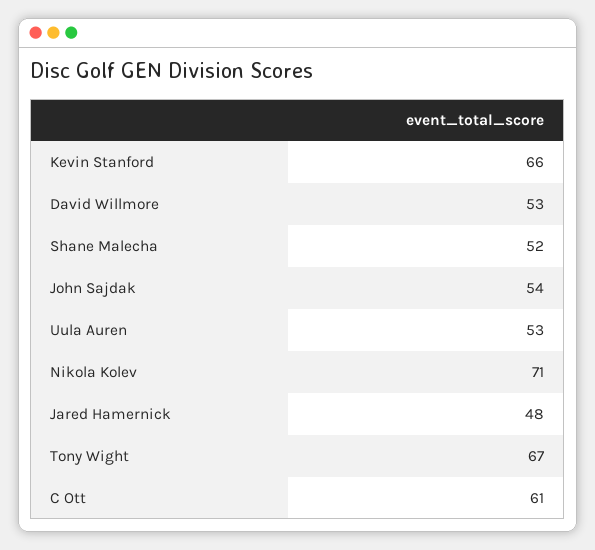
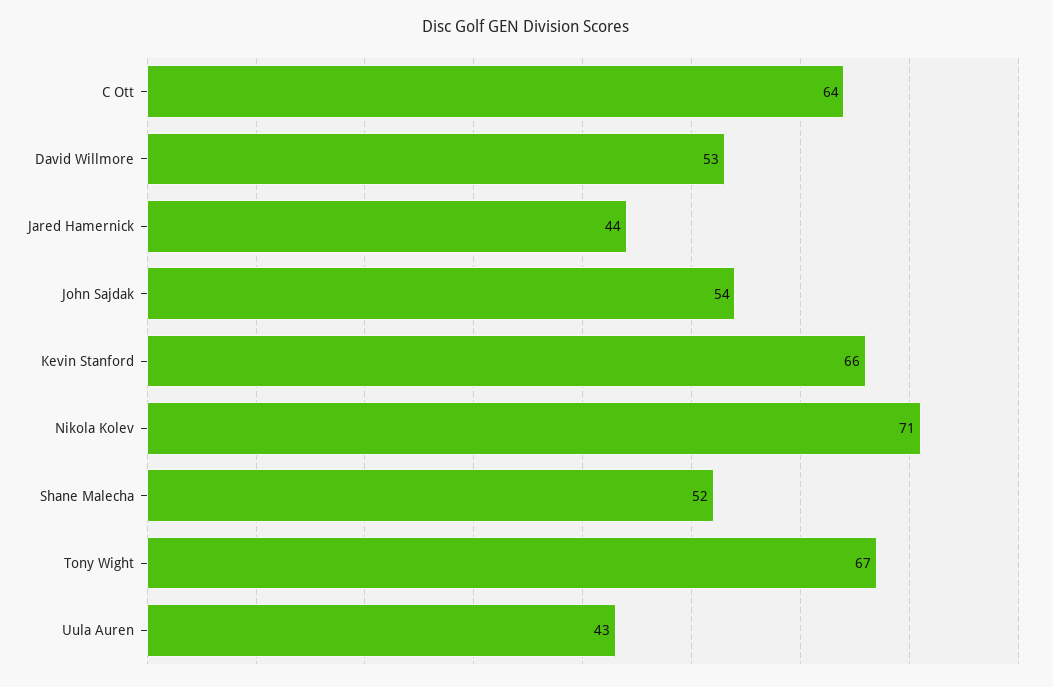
Uula Auren: 53 -> 43
Jared Hamernick: 48 -> 44
C Ott: 61 -> 64

